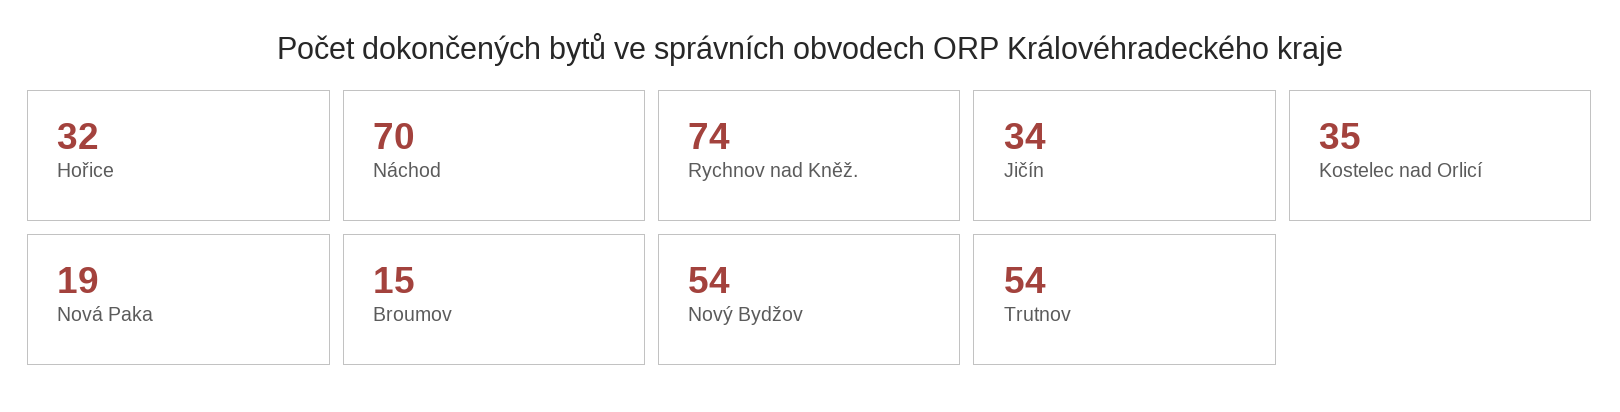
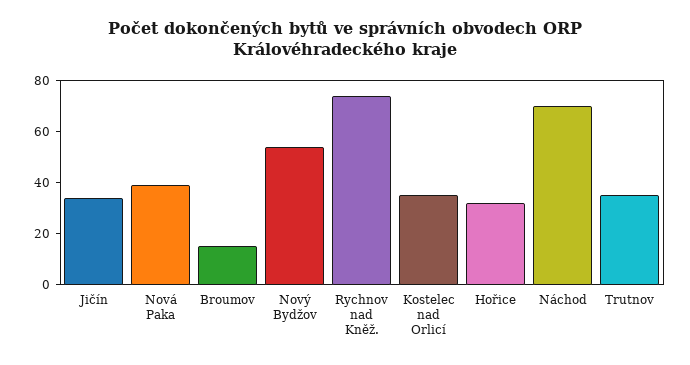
Nová Paka: 19 -> 40
Trutnov: 54 -> 35

